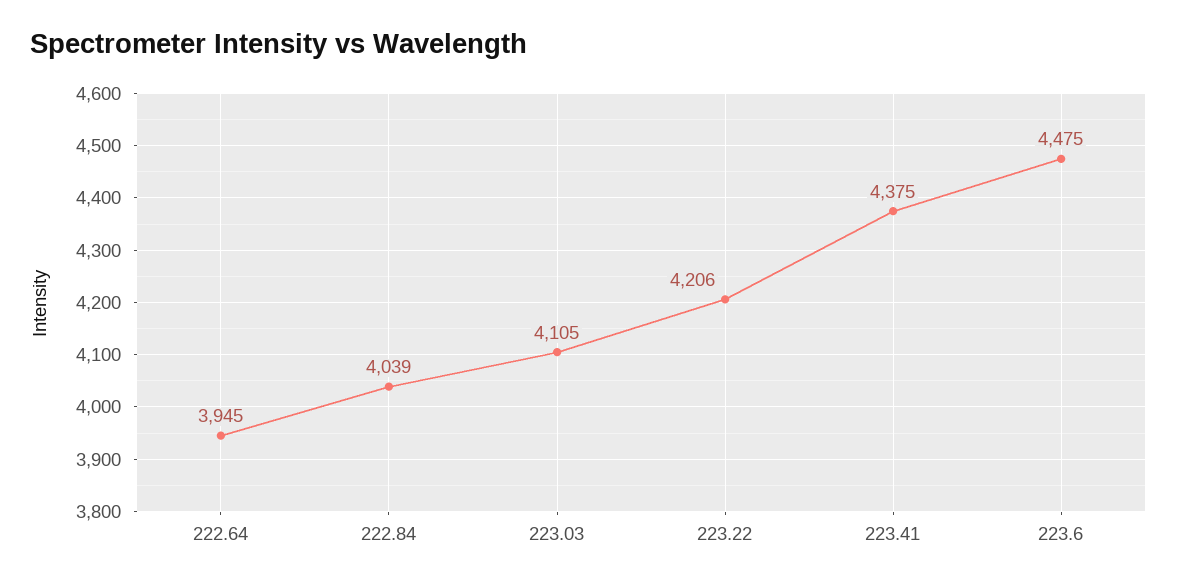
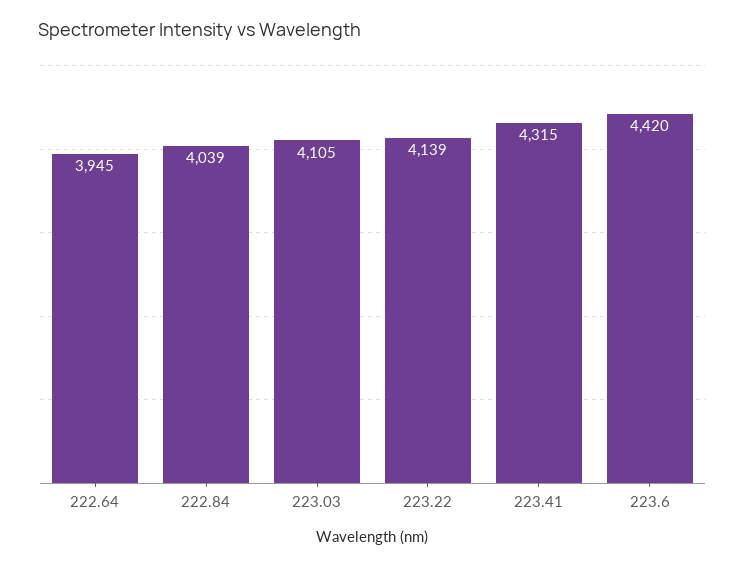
223.22: 4206 -> 4139
223.41: 4375 -> 4315
223.6: 4475 -> 4420

